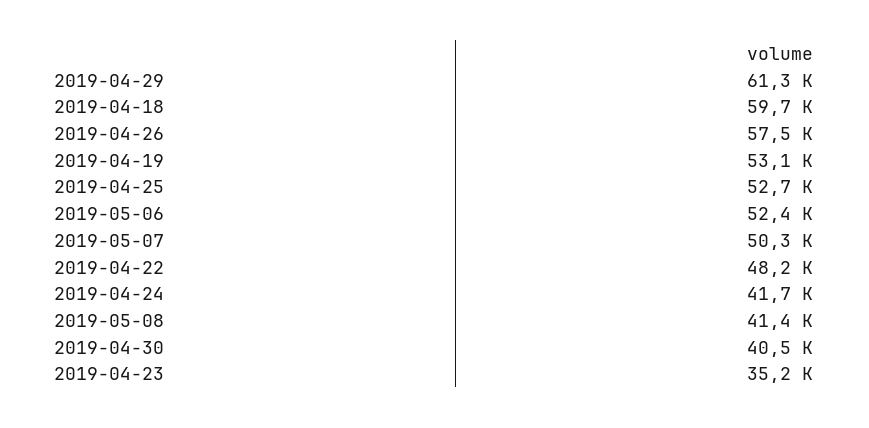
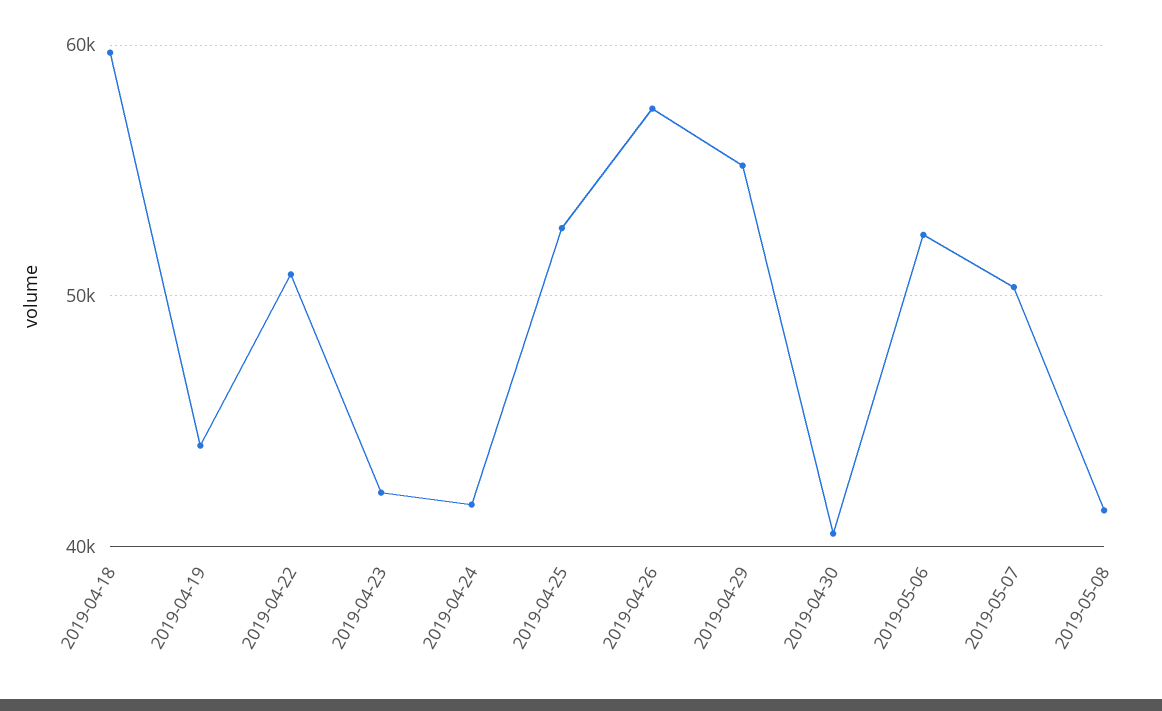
2019-04-29: 61300 -> 55000
2019-04-19: 53100 -> 44000
2019-04-22: 48200 -> 51000
2019-04-23: 35200 -> 42000

